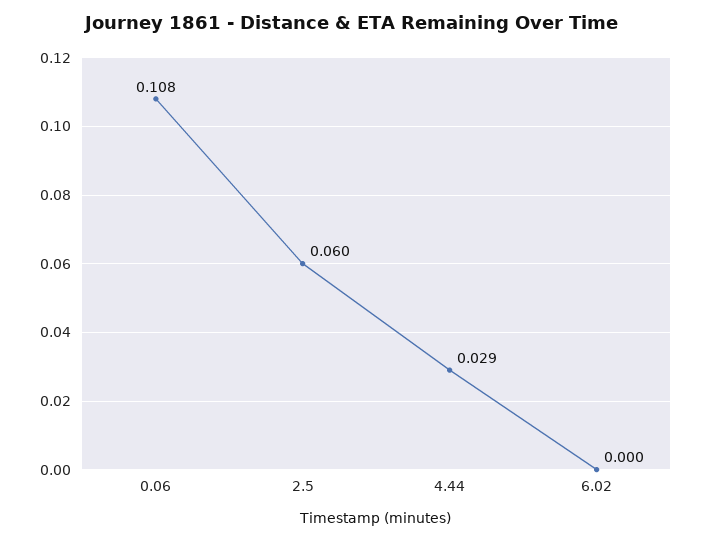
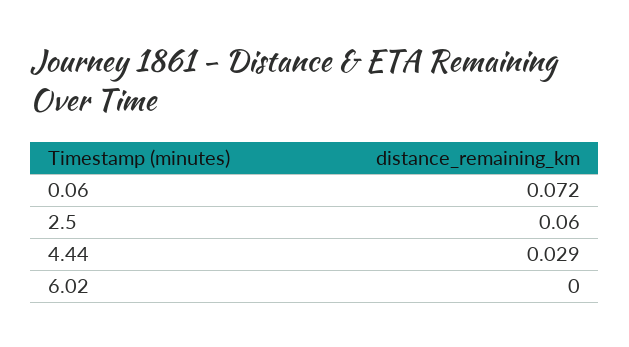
0.06: 0.108 -> 0.072

